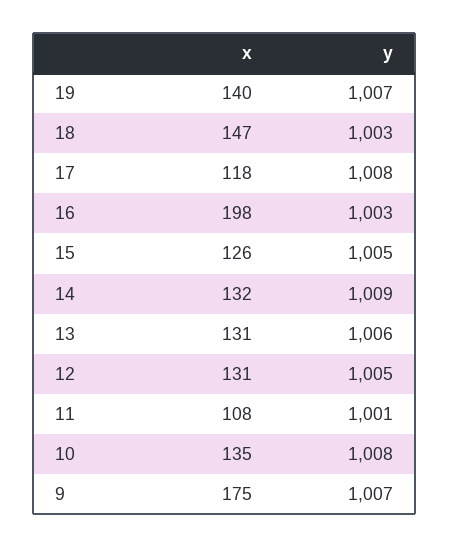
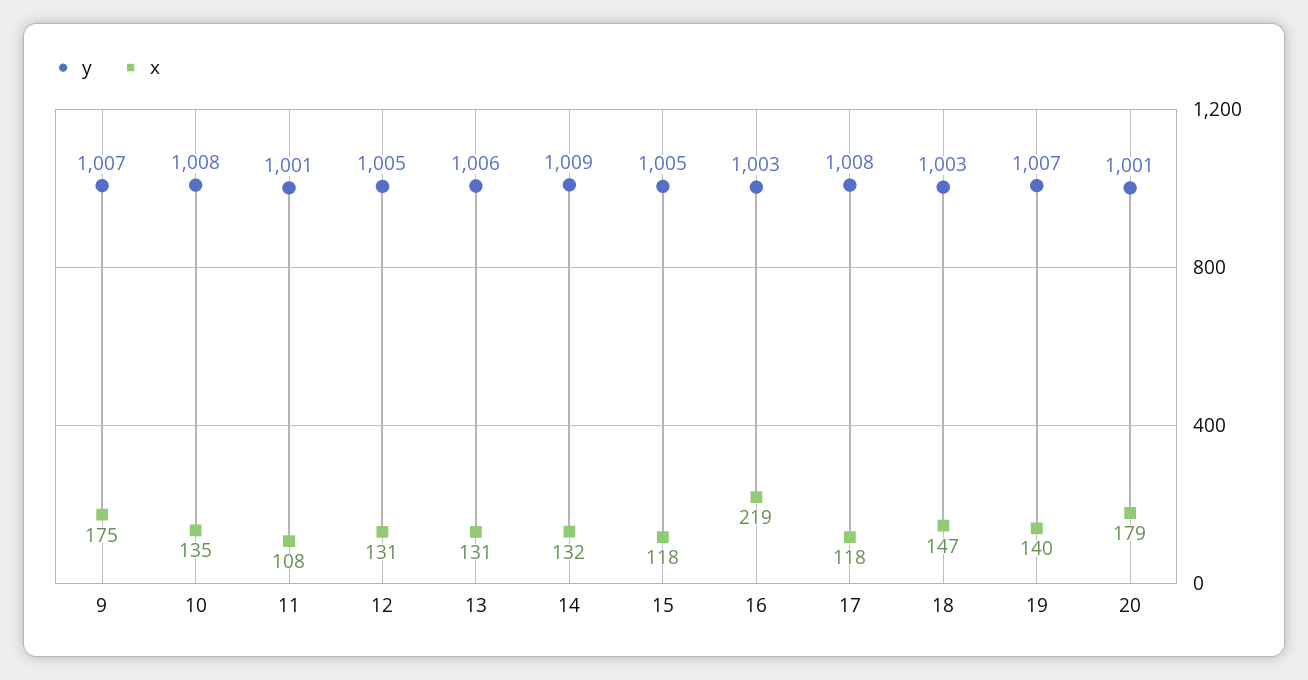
x, 16: 198 -> 219
x, 15: 126 -> 118
y, 20: none -> 1001
x, 20: none -> 179

